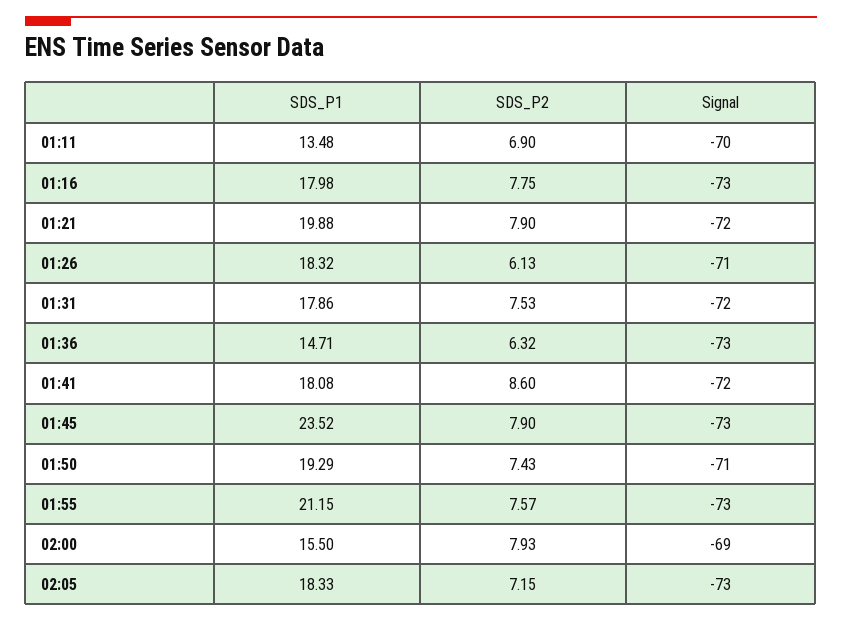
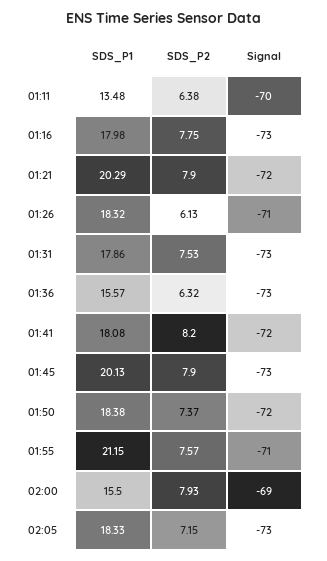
SDS_P2, 01:11: 6.9 -> 6.38
SDS_P1, 01:21: 19.88 -> 20.29
Signal, 01:31: -72 -> -73
SDS_P1, 01:36: 14.71 -> 15.57
SDS_P2, 01:41: 8.6 -> 8.2
SDS_P1, 01:45: 23.52 -> 20.13
SDS_P1, 01:50: 19.29 -> 18.38
SDS_P2, 01:50: 7.43 -> 7.37
Signal, 01:50: -71 -> -72
Signal, 01:55: -73 -> -71

